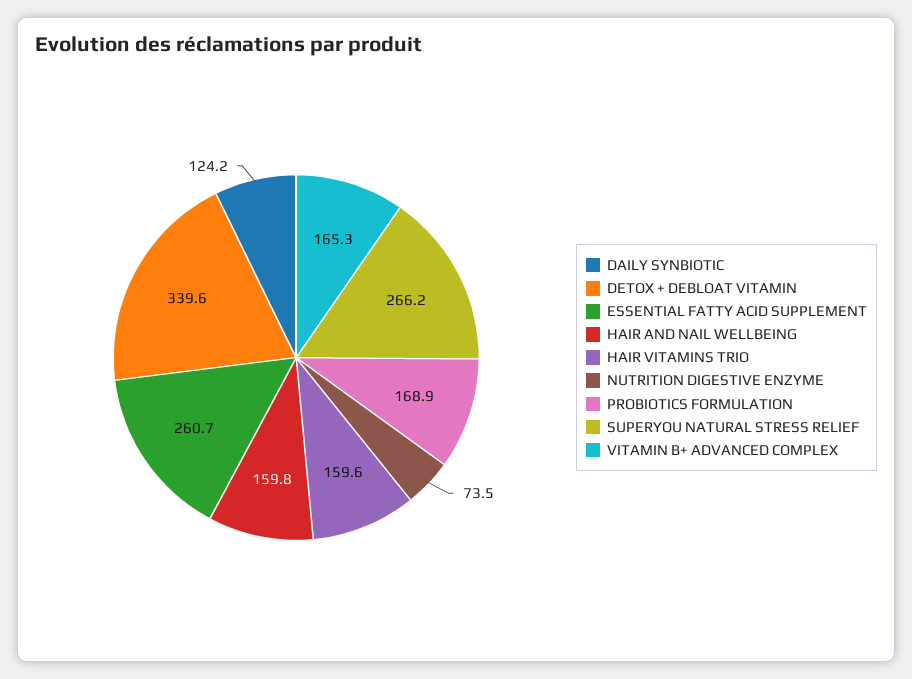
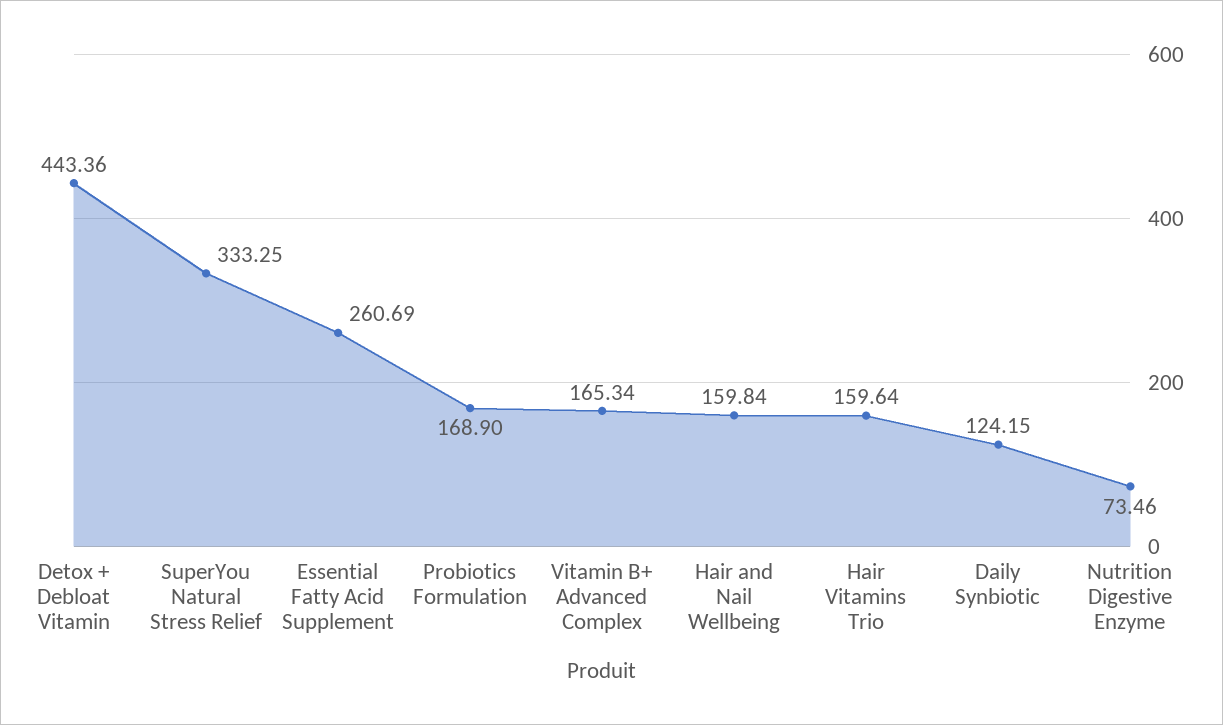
DETOX + DEBLOAT VITAMIN: 339.6 -> 443.36
SUPERYOU NATURAL STRESS RELIEF: 266.2 -> 333.25

